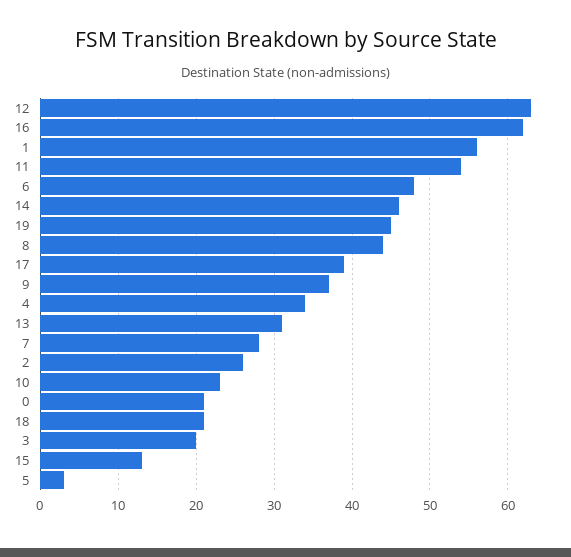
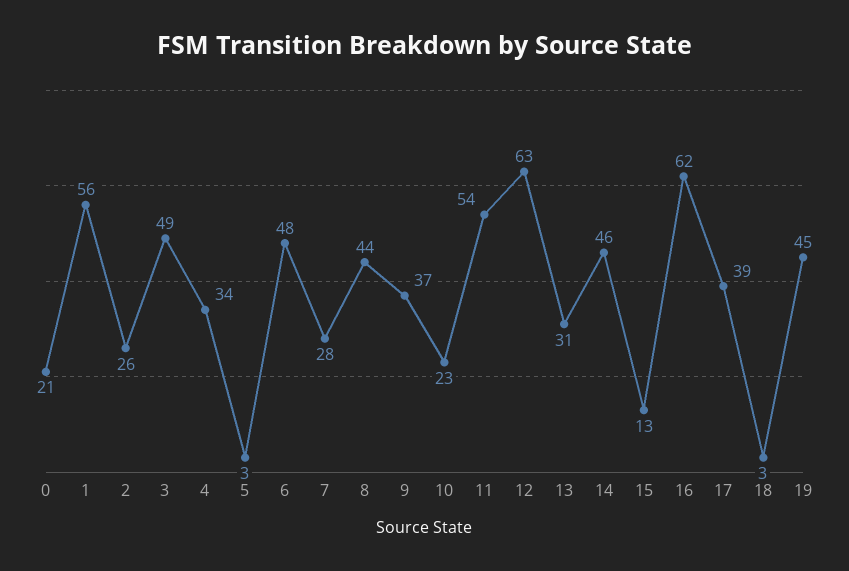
18: 21 -> 3
3: 20 -> 49

